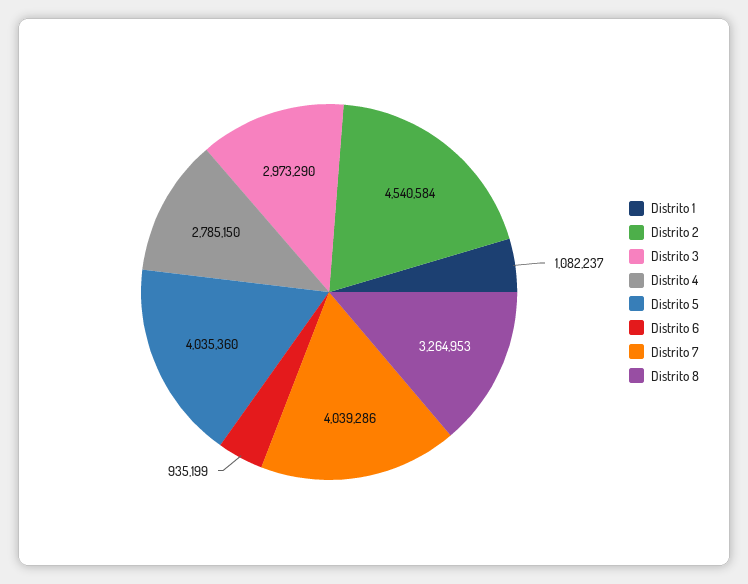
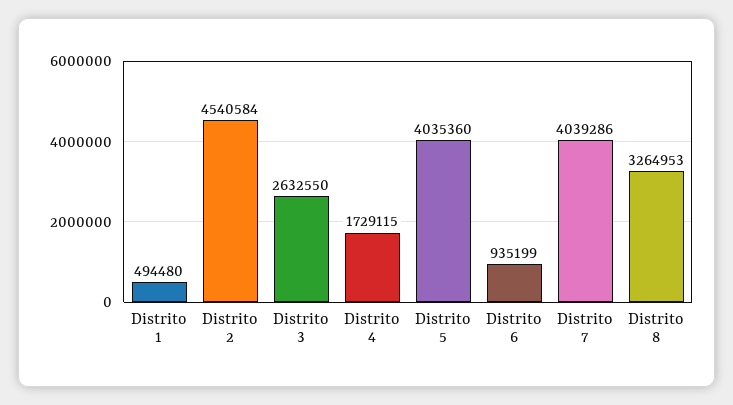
Distrito 1: 1082237 -> 494480
Distrito 3: 2973290 -> 2632550
Distrito 4: 2785150 -> 1729115

